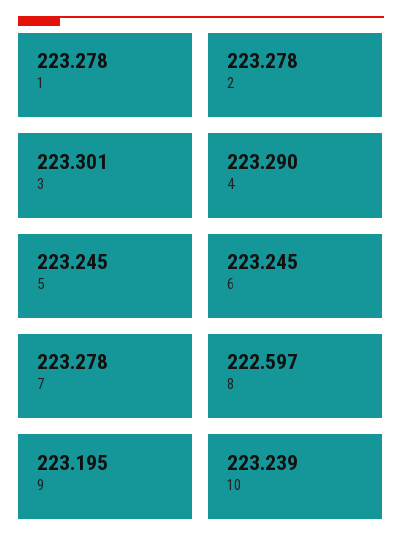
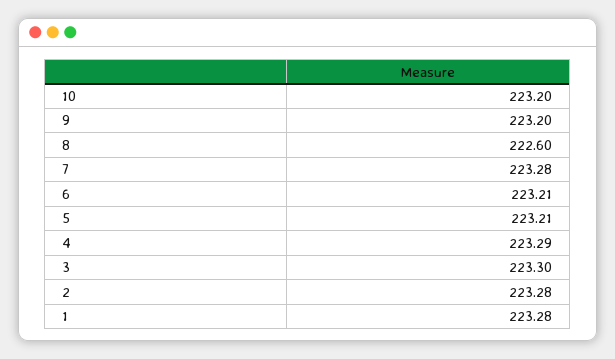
5: 223.245 -> 223.21
6: 223.245 -> 223.21
10: 223.239 -> 223.2

